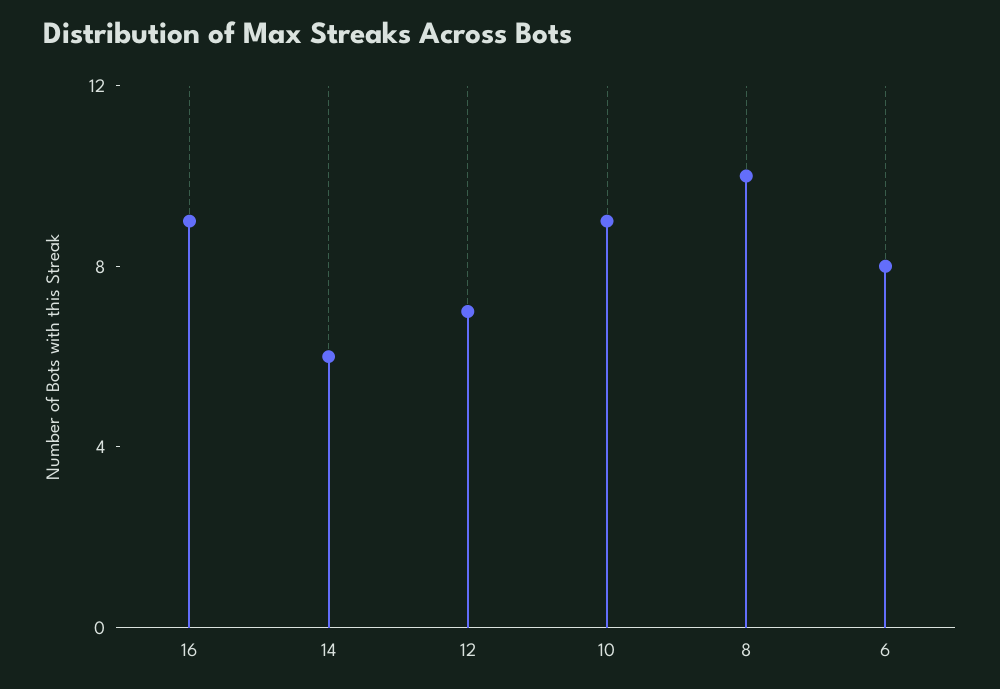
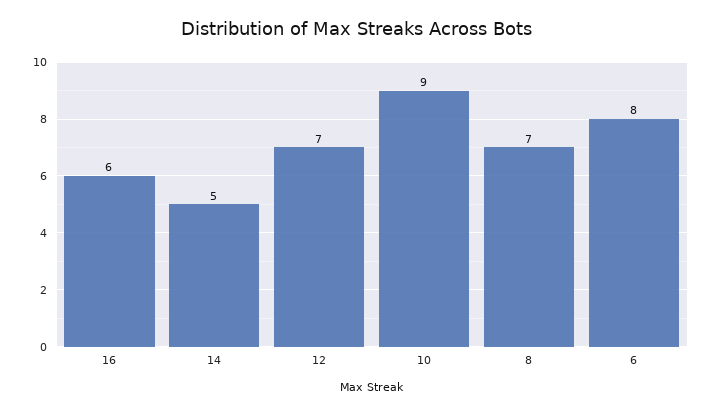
16: 9 -> 6
14: 6 -> 5
8: 10 -> 7

